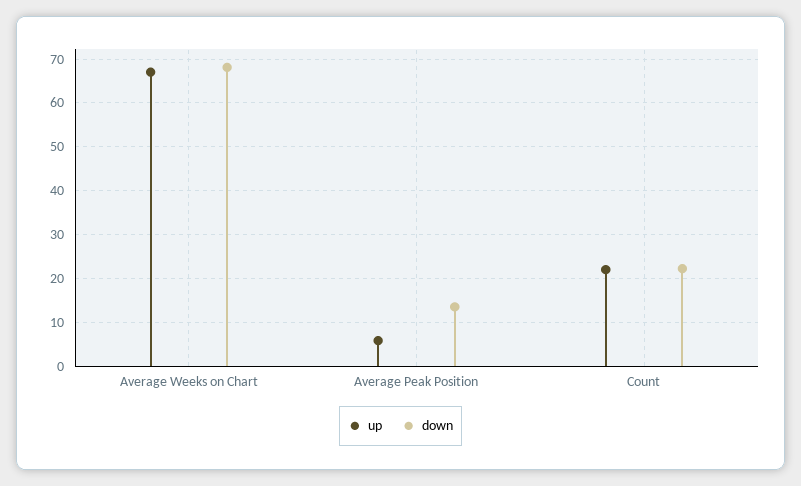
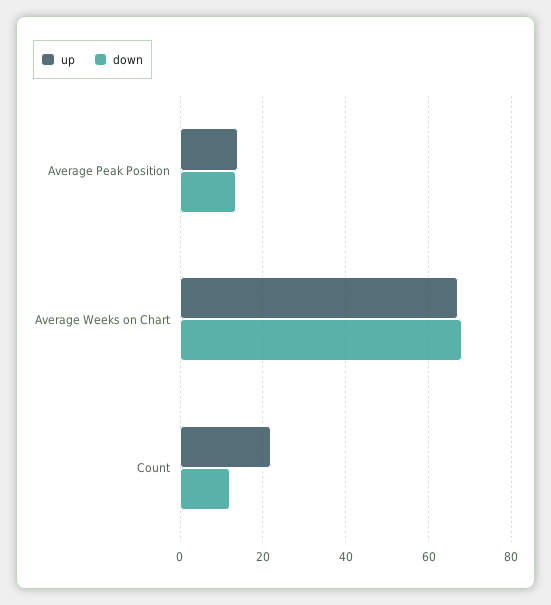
up, Average Peak Position: 6 -> 14
down, Count: 22 -> 12

